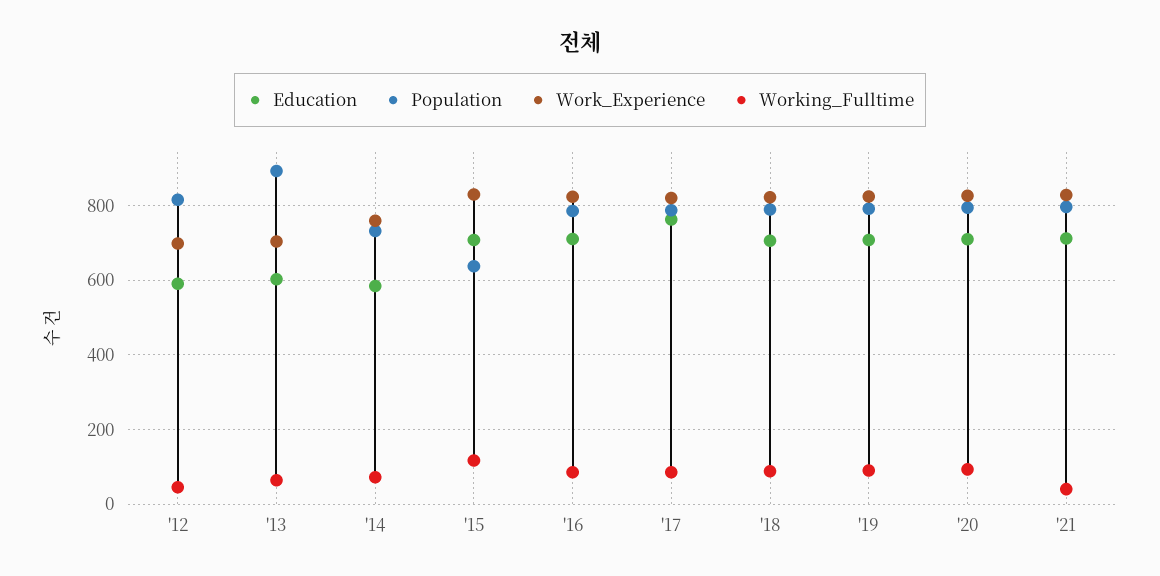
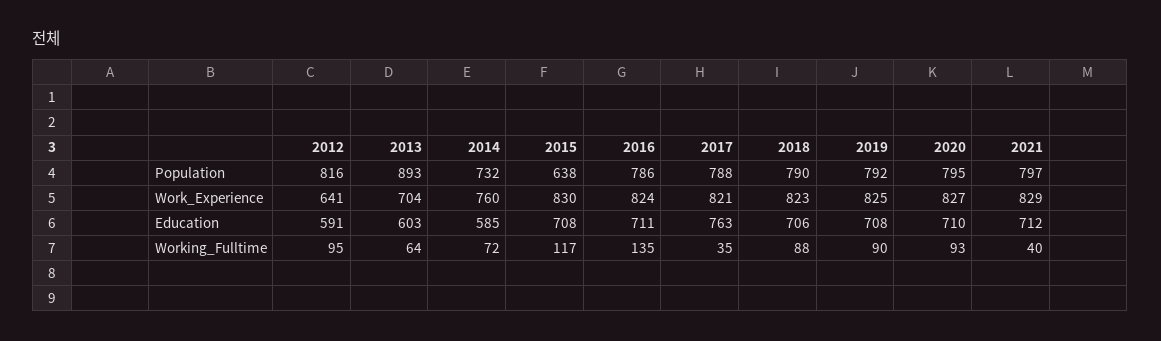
Work_Experience, '12: 700 -> 641
Working_Fulltime, '12: 40 -> 95
Working_Fulltime, '16: 80 -> 135
Working_Fulltime, '17: 80 -> 35

